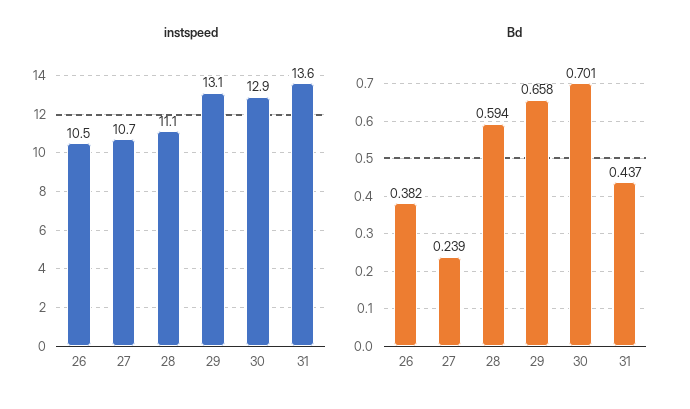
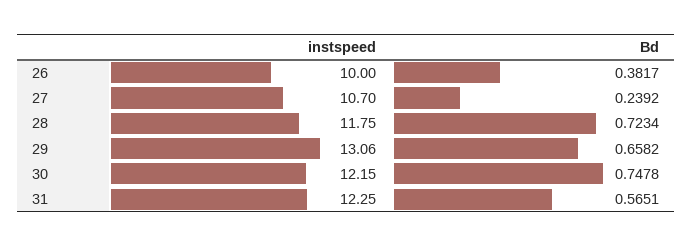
instspeed, 26: 10.5 -> 10
instspeed, 28: 11.1 -> 11.75
instspeed, 30: 12.9 -> 12.15
instspeed, 31: 13.6 -> 12.25
Bd, 28: 0.594 -> 0.7234
Bd, 30: 0.701 -> 0.7478
Bd, 31: 0.437 -> 0.5651

